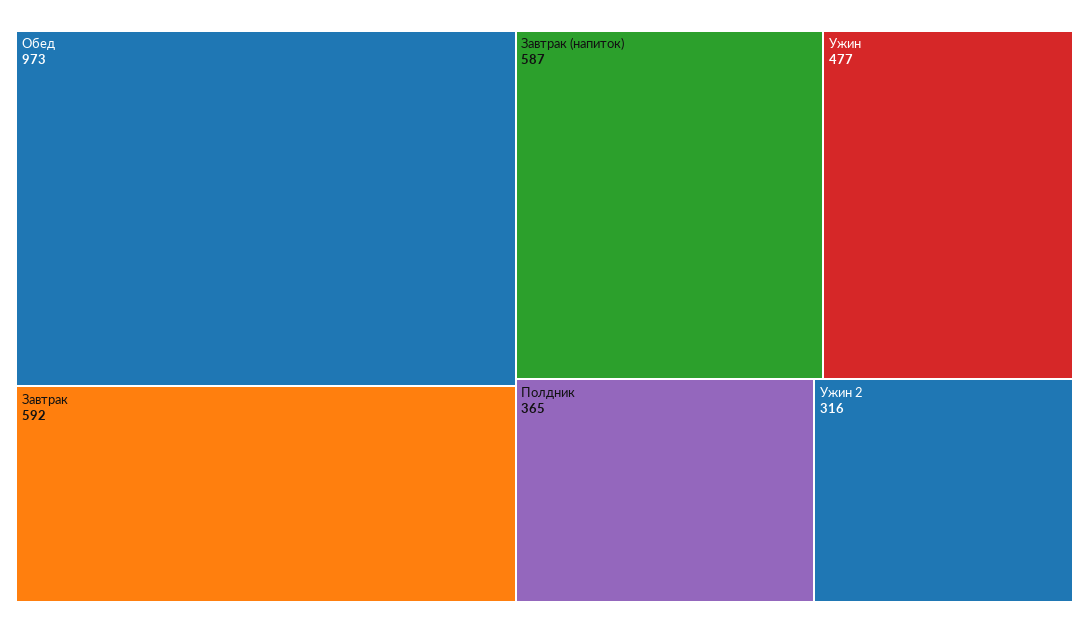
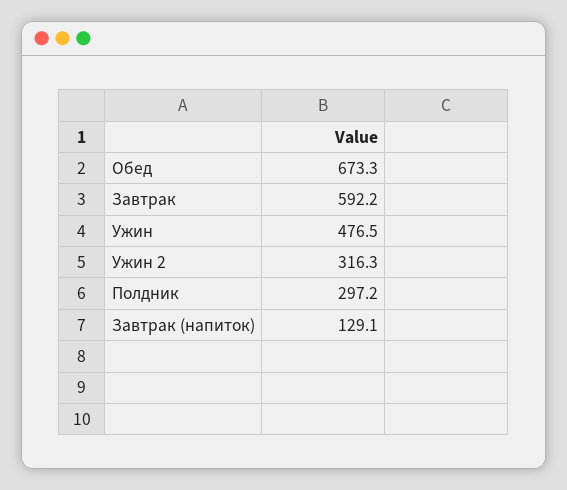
Обед: 973 -> 673.3
Завтрак (напиток): 587 -> 129.1
Полдник: 365 -> 297.2

